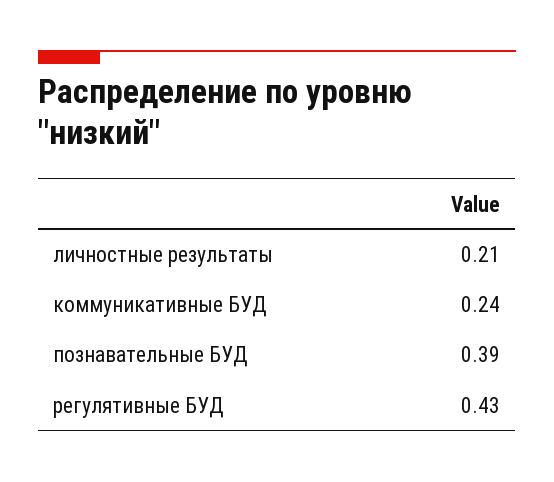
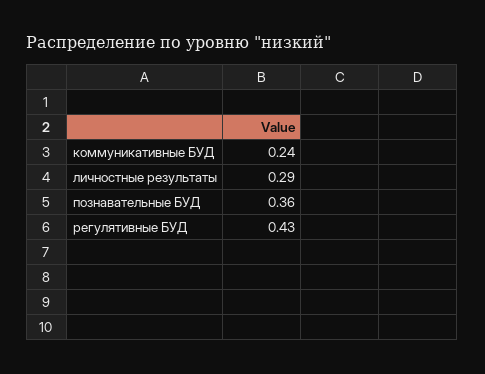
личностные результаты: 0.21 -> 0.29
познавательные БУД: 0.39 -> 0.36

